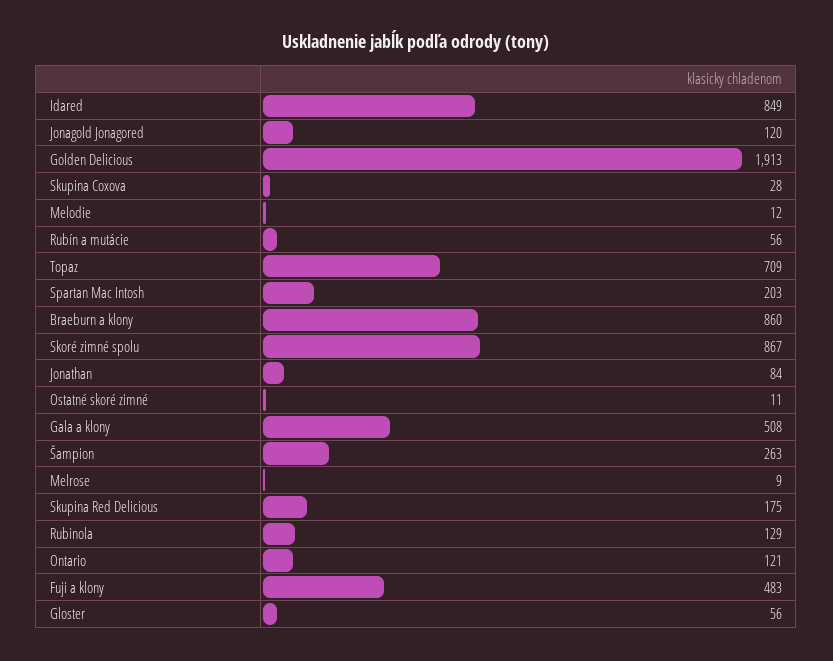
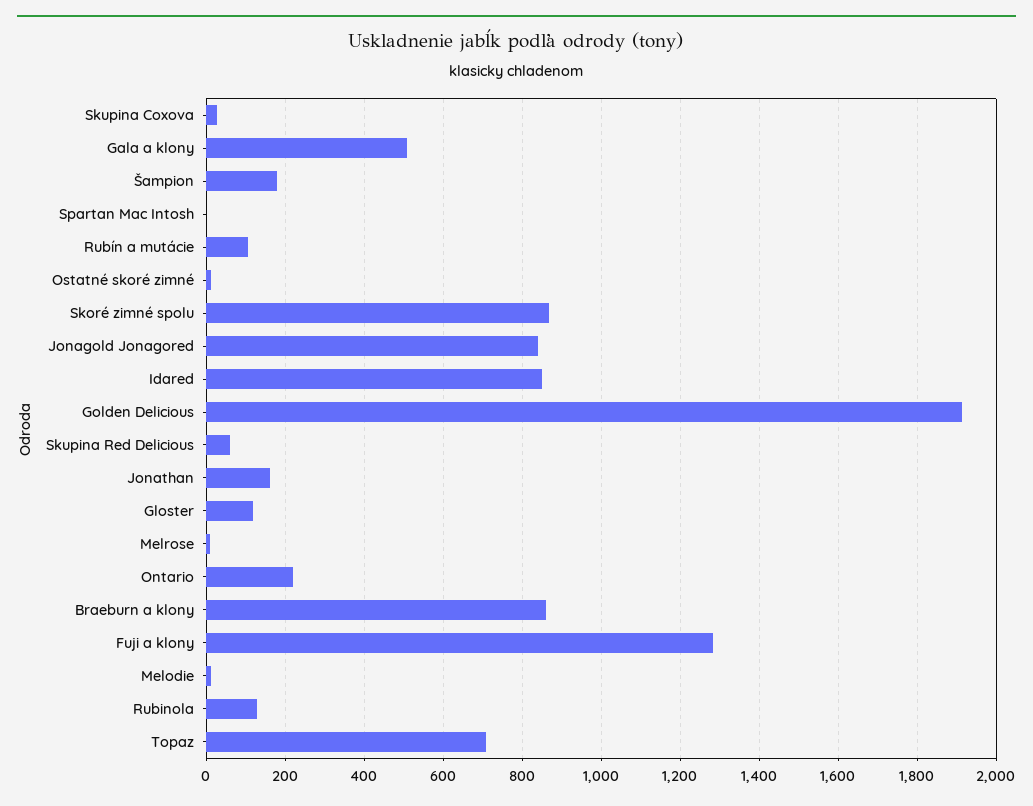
Jonagold Jonagored: 120 -> 840
Rubín a mutácie: 56 -> 100
Spartan Mac Intosh: 203 -> 0
Jonathan: 84 -> 160
Šampion: 263 -> 180
Skupina Red Delicious: 175 -> 60
Ontario: 121 -> 220
Fuji a klony: 483 -> 1280
Gloster: 56 -> 120

